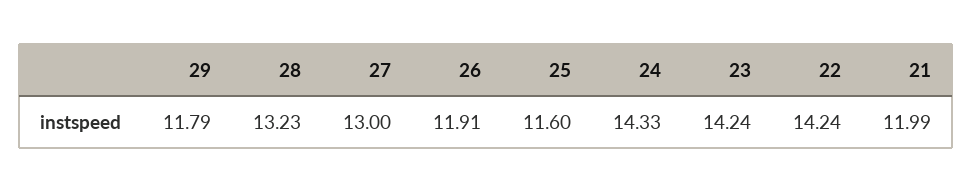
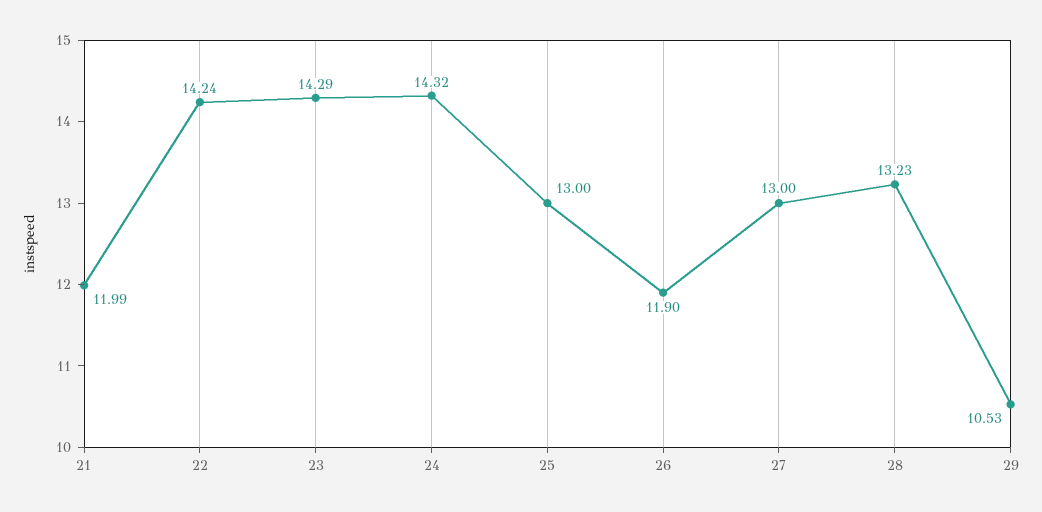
29: 11.79 -> 10.53
26: 11.91 -> 11.9
25: 11.6 -> 13
24: 14.33 -> 14.32
23: 14.24 -> 14.29

